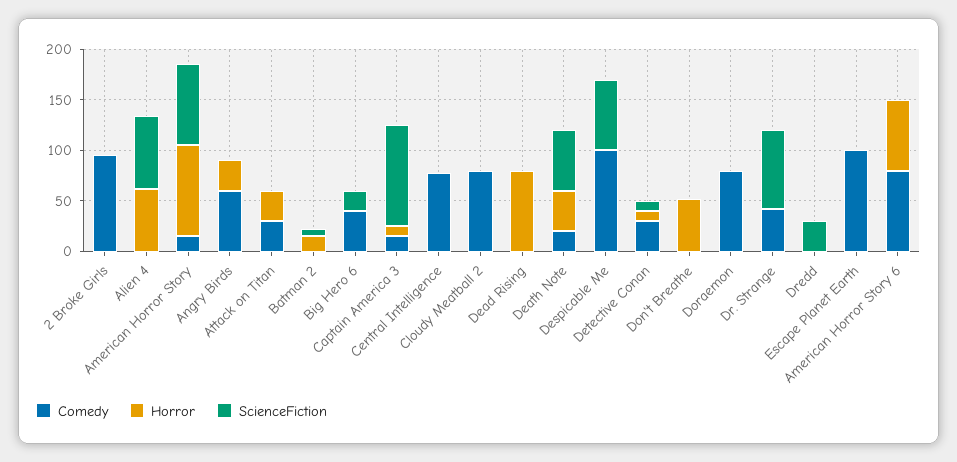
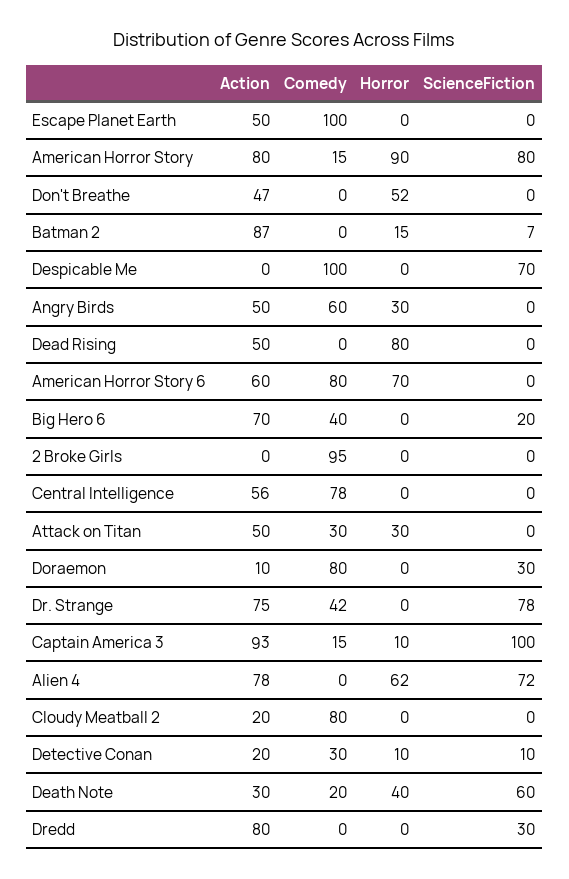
ScienceFiction, Doraemon: 0 -> 30
Action, Escape Planet Earth: none -> 50
Action, American Horror Story: none -> 80
Action, Don't Breathe: none -> 47
Action, Batman 2: none -> 87
Action, Despicable Me: none -> 0
Action, Angry Birds: none -> 50
Action, Dead Rising: none -> 50
Action, American Horror Story 6: none -> 60
Action, Big Hero 6: none -> 70
Action, 2 Broke Girls: none -> 0
Action, Central Intelligence: none -> 56
Action, Attack on Titan: none -> 50
Action, Doraemon: none -> 10
Action, Dr. Strange: none -> 75
Action, Captain America 3: none -> 93
Action, Alien 4: none -> 78
Action, Cloudy Meatball 2: none -> 20
Action, Detective Conan: none -> 20
Action, Death Note: none -> 30
Action, Dredd: none -> 80

